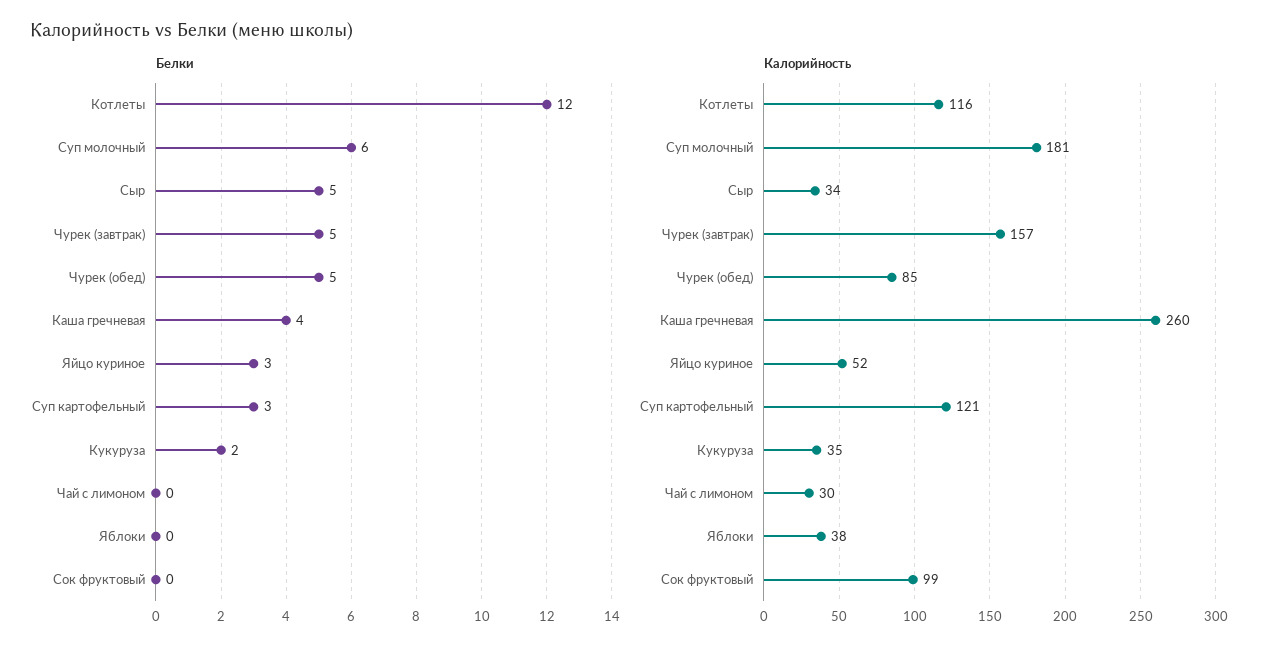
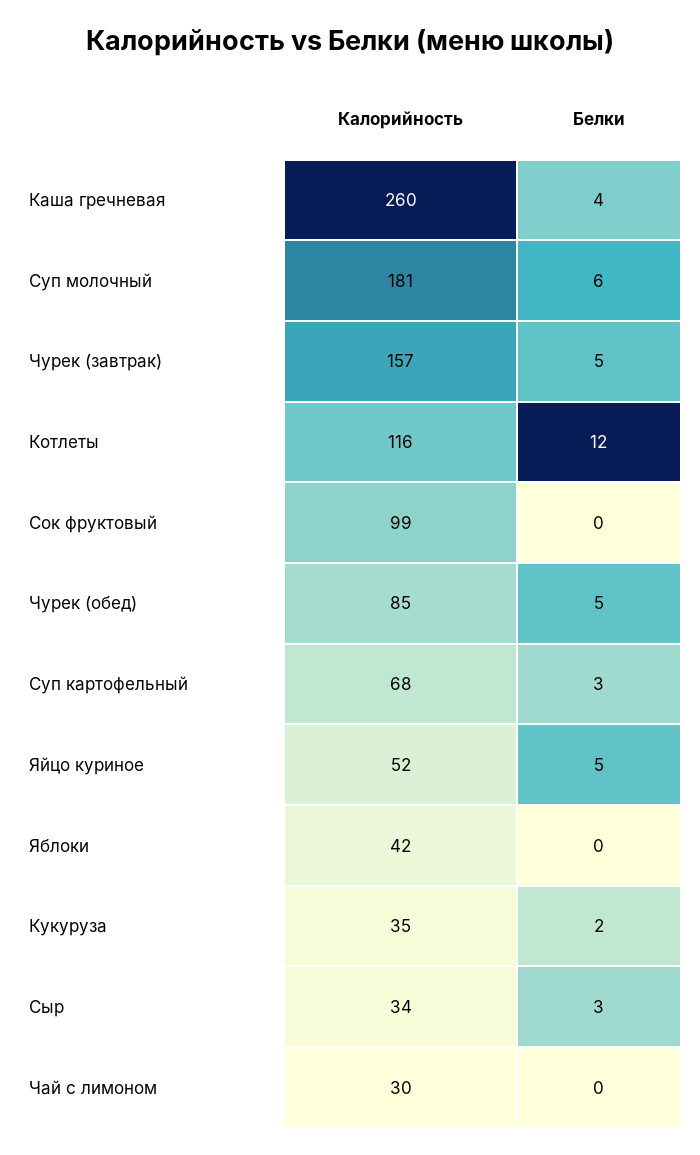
Белки, Сыр: 5 -> 3
Белки, Яйцо куриное: 3 -> 5
Калорийность, Суп картофельный: 121 -> 68
Калорийность, Яблоки: 38 -> 42

